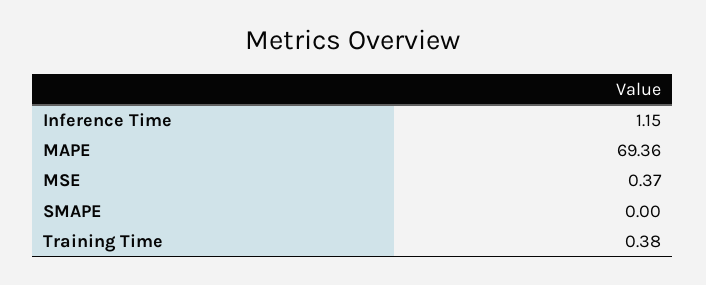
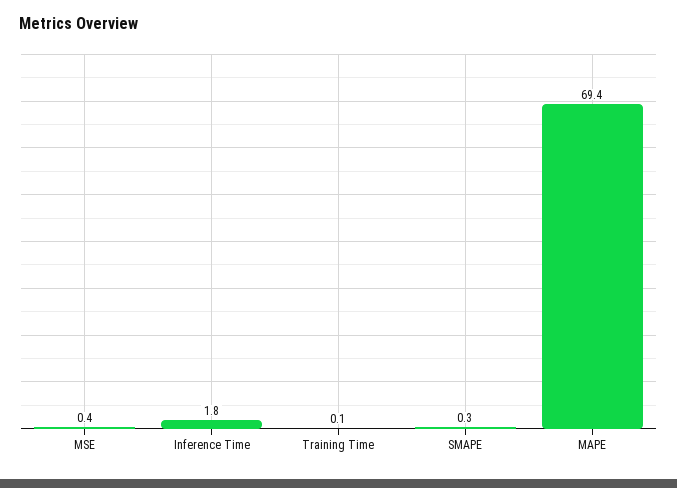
Inference Time: 1.15 -> 1.8
SMAPE: 0 -> 0.3
Training Time: 0.38 -> 0.1

